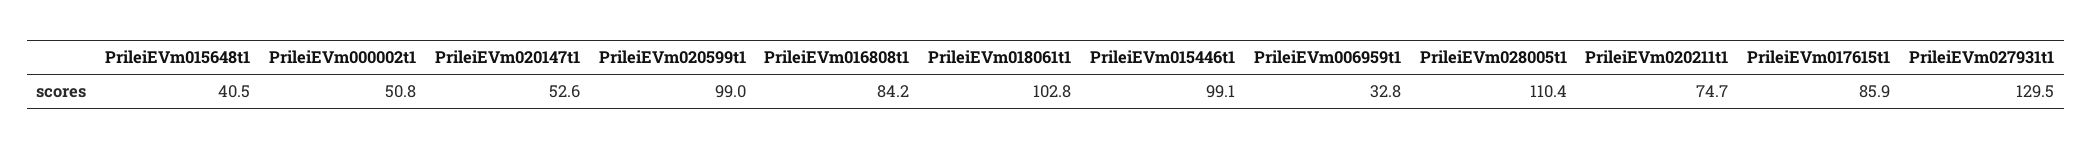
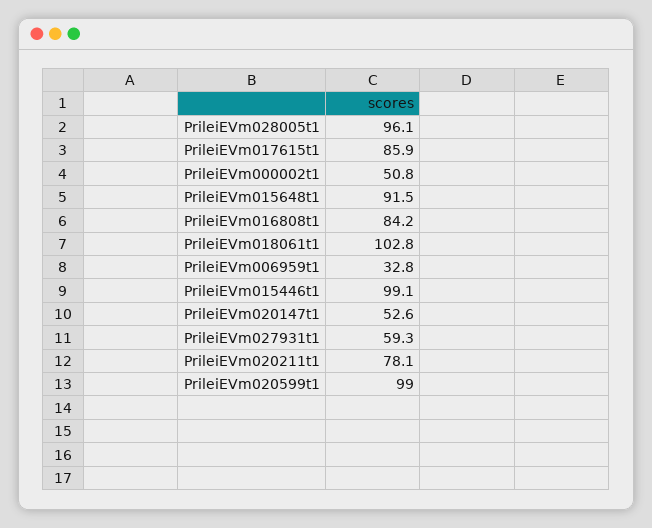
PrileiEVm015648t1: 40.5 -> 91.5
PrileiEVm028005t1: 110.4 -> 96.1
PrileiEVm020211t1: 74.7 -> 78.1
PrileiEVm027931t1: 129.5 -> 59.3

